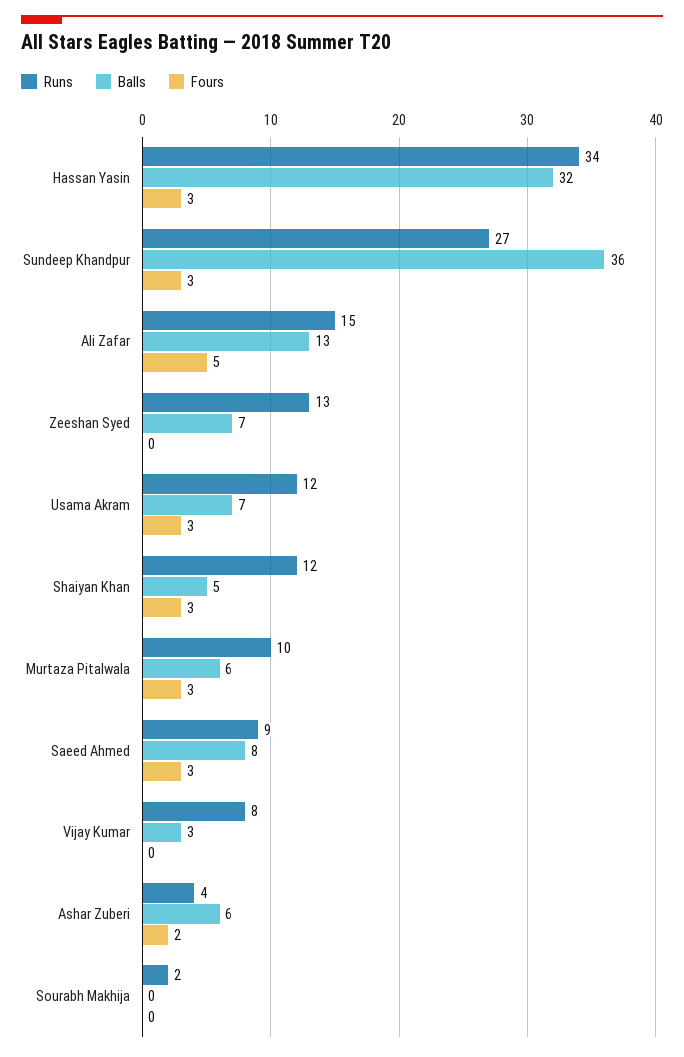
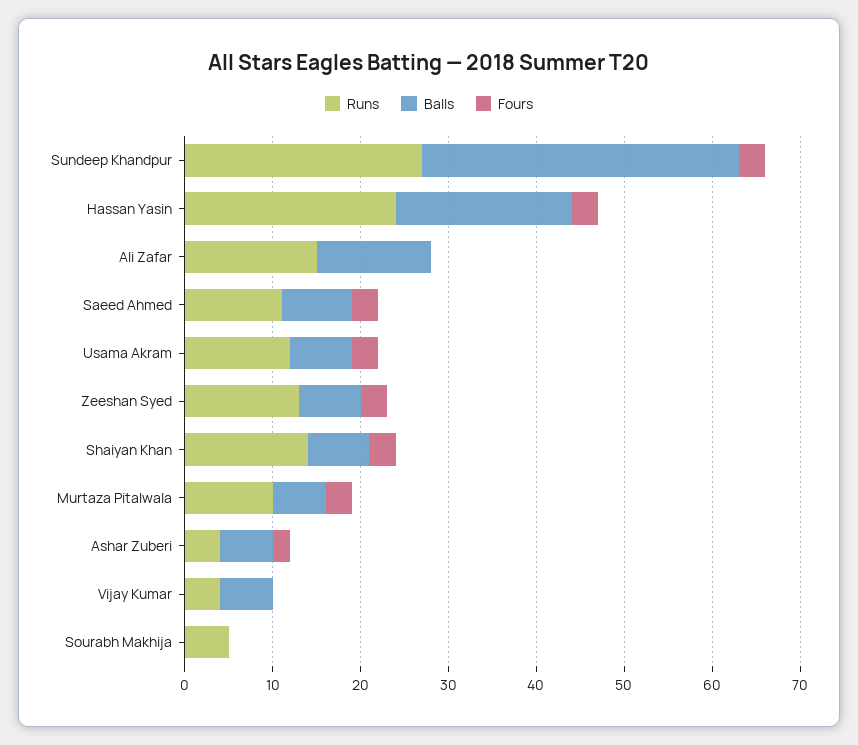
Runs, Hassan Yasin: 34 -> 24
Balls, Hassan Yasin: 32 -> 20
Fours, Ali Zafar: 5 -> 0
Fours, Zeeshan Syed: 0 -> 3
Runs, Shaiyan Khan: 12 -> 14
Balls, Shaiyan Khan: 5 -> 7
Runs, Saeed Ahmed: 9 -> 11
Runs, Vijay Kumar: 8 -> 4
Balls, Vijay Kumar: 3 -> 6
Runs, Sourabh Makhija: 2 -> 5

